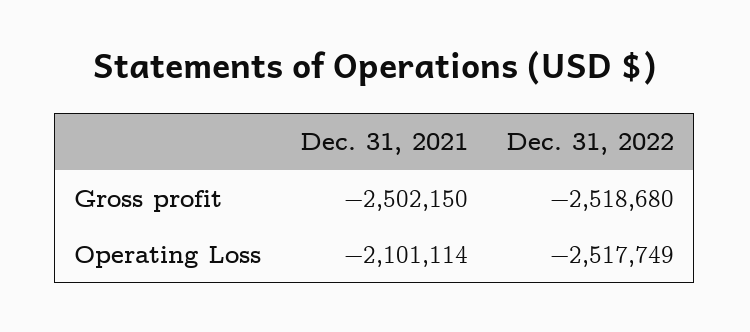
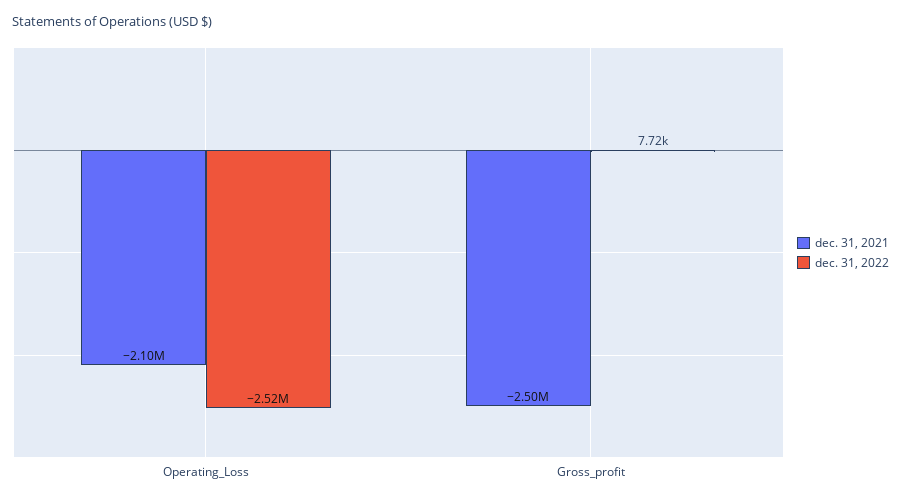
Dec. 31, 2022, Gross profit: -2518680 -> 7720

